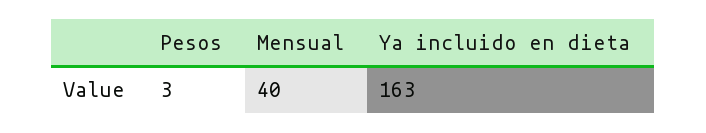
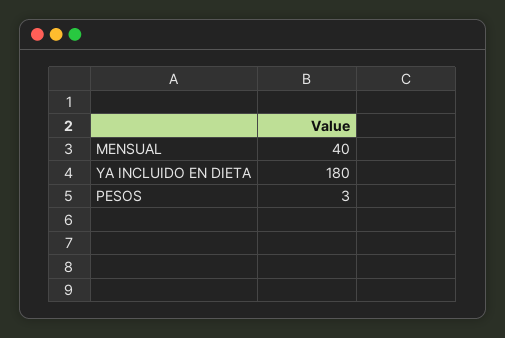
Ya incluido en dieta: 163 -> 180

